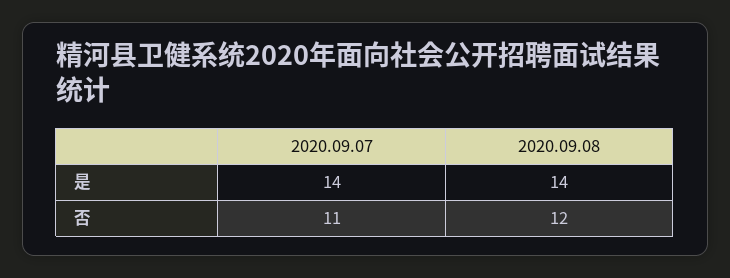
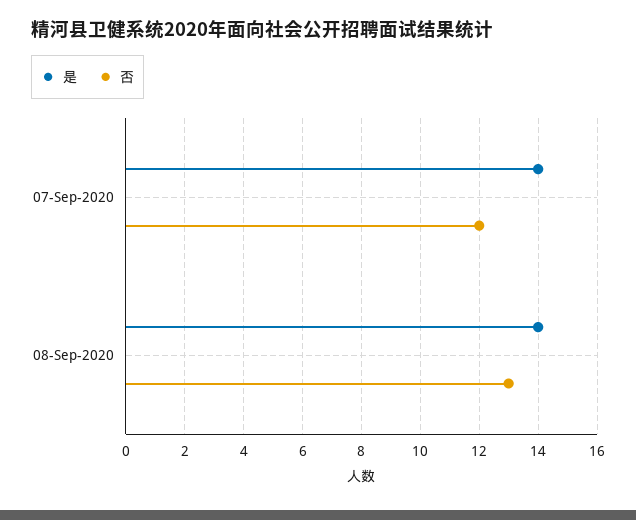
否, 2020.09.07: 11 -> 12
否, 2020.09.08: 12 -> 13

